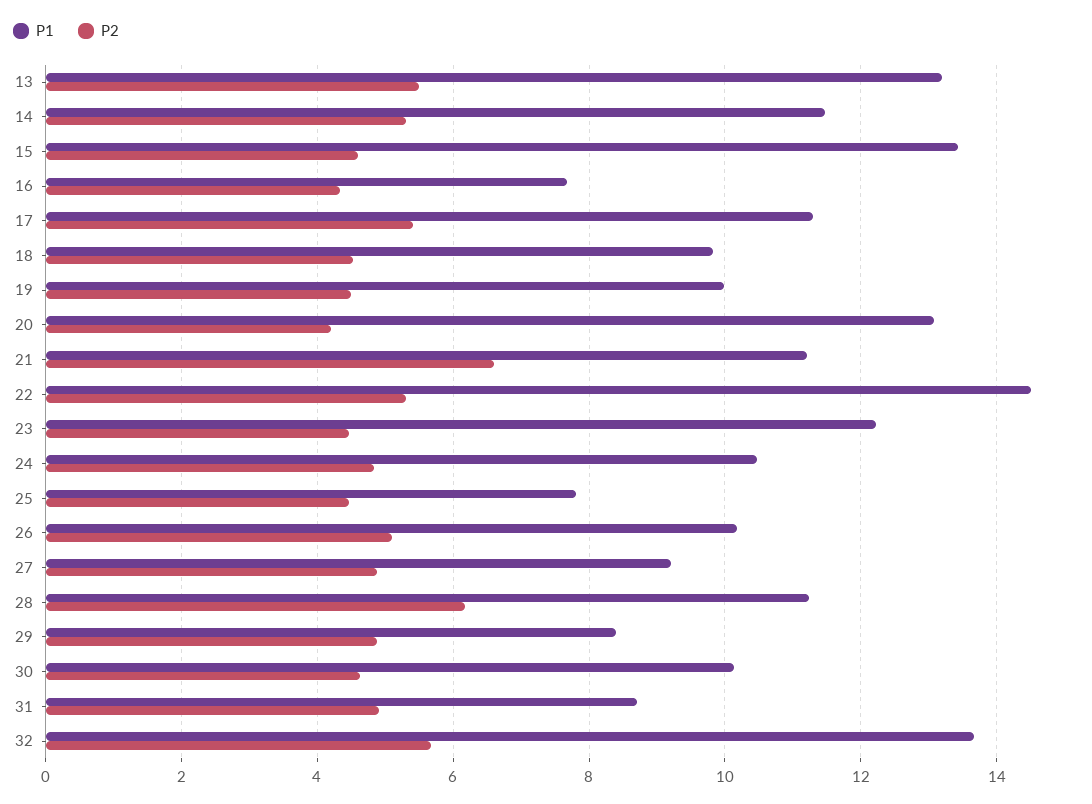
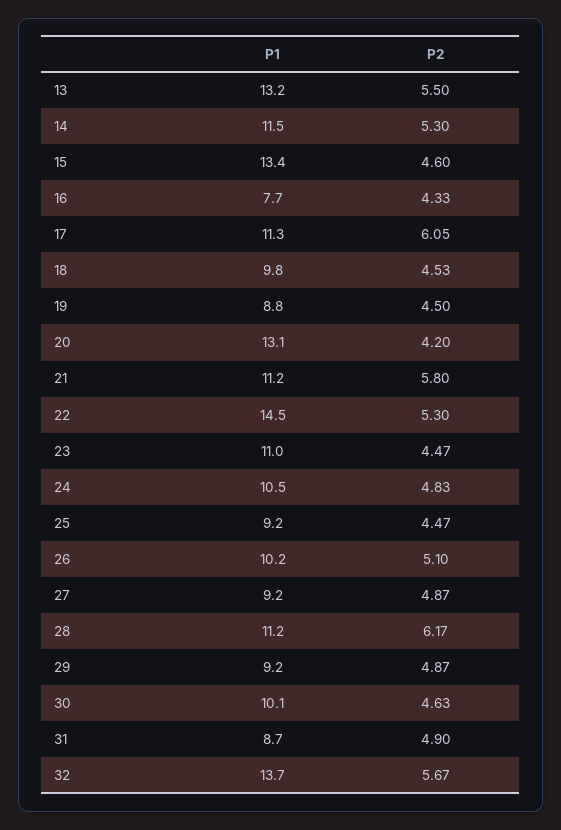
P2, 17: 5.4 -> 6.05
P1, 19: 10 -> 8.8
P2, 21: 6.6 -> 5.8
P1, 23: 12.2 -> 11
P1, 25: 7.8 -> 9.2
P1, 29: 8.4 -> 9.2

